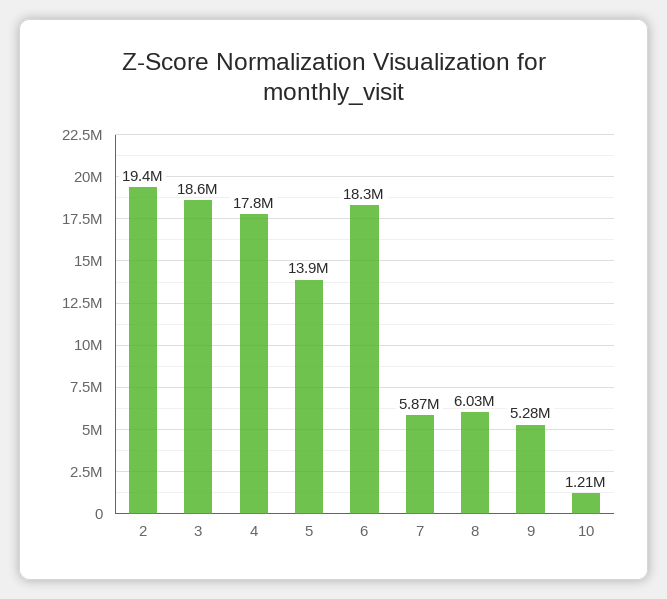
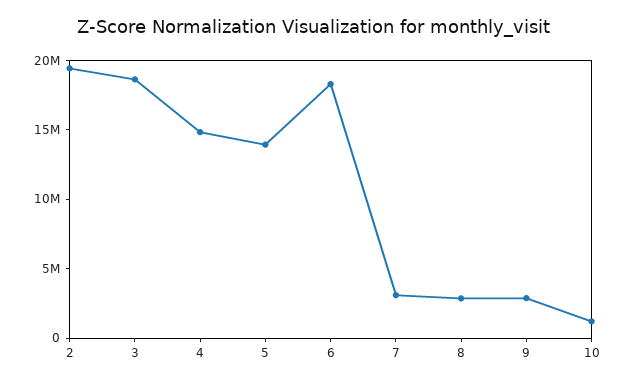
4: 17800000 -> 15000000
7: 5870000 -> 3000000
8: 6030000 -> 3000000
9: 5280000 -> 3000000

